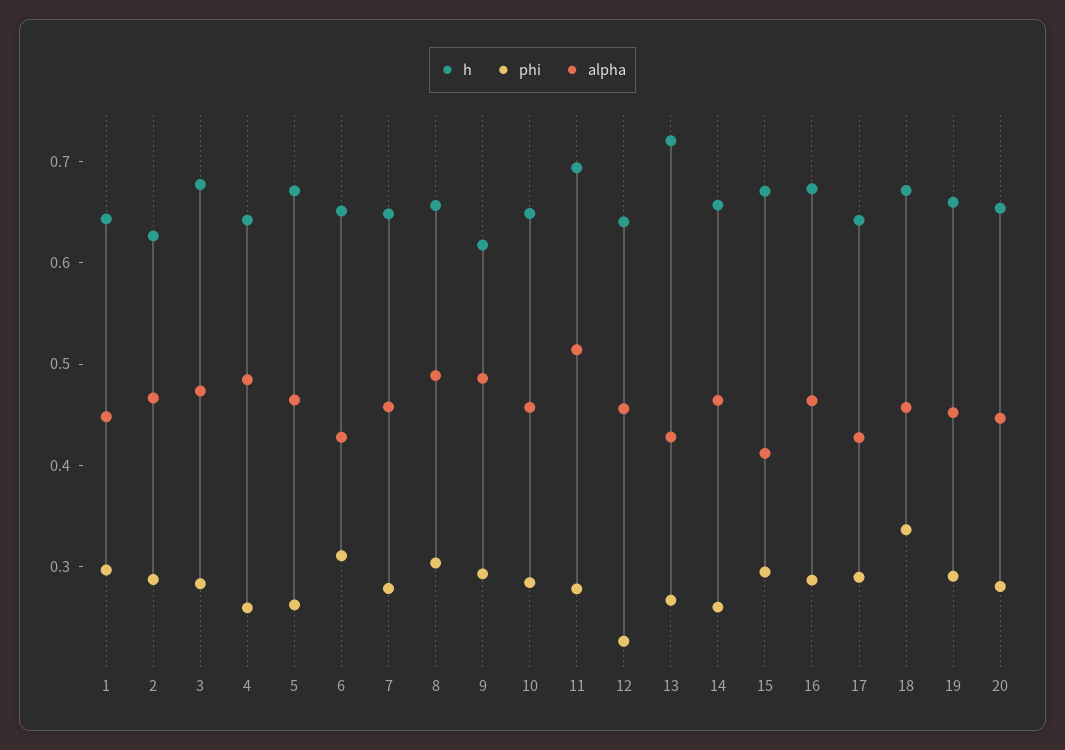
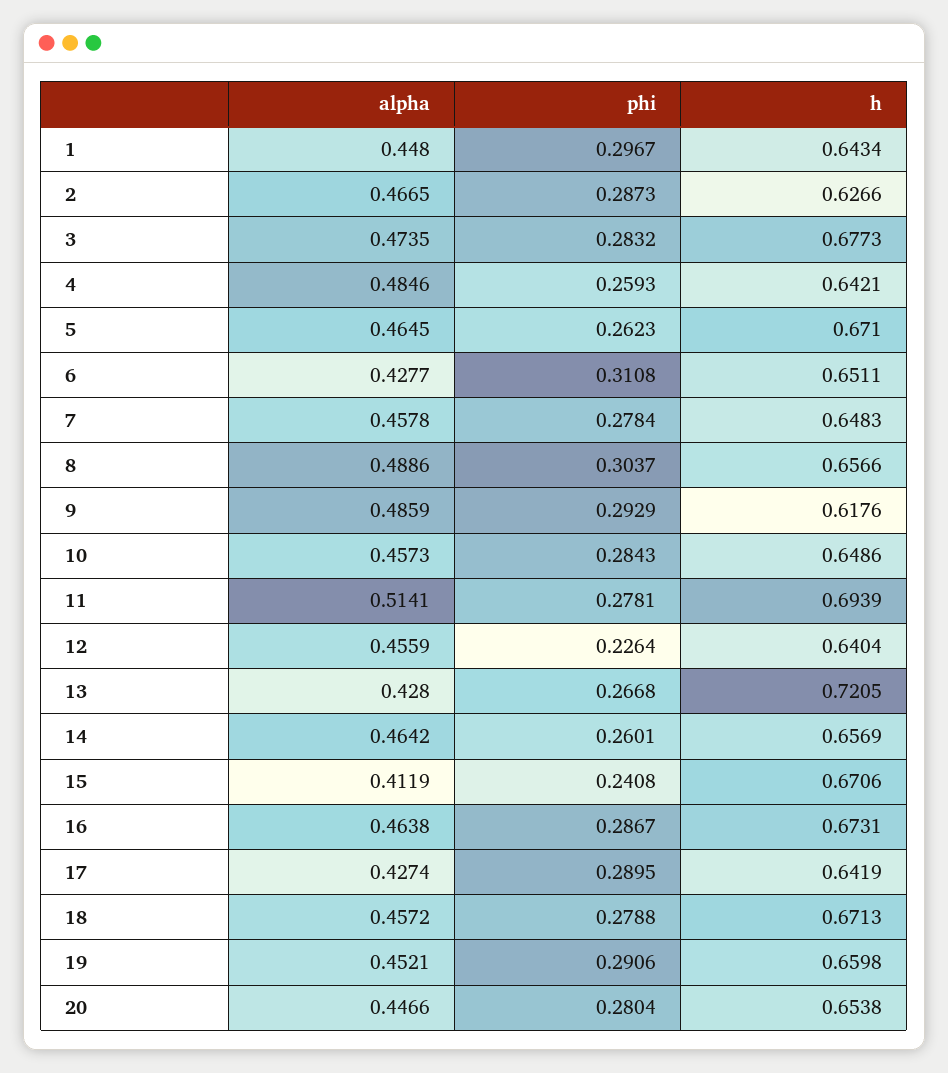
phi, 15: 0.3 -> 0.2408
phi, 18: 0.34 -> 0.2788

